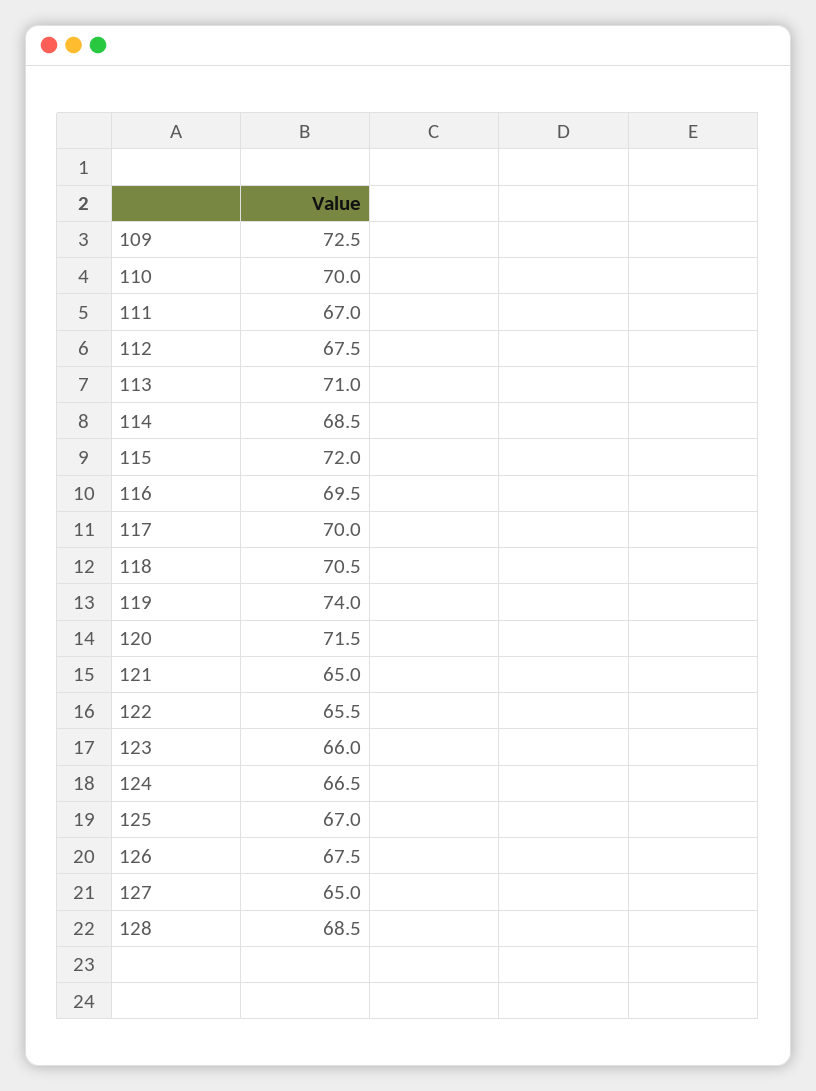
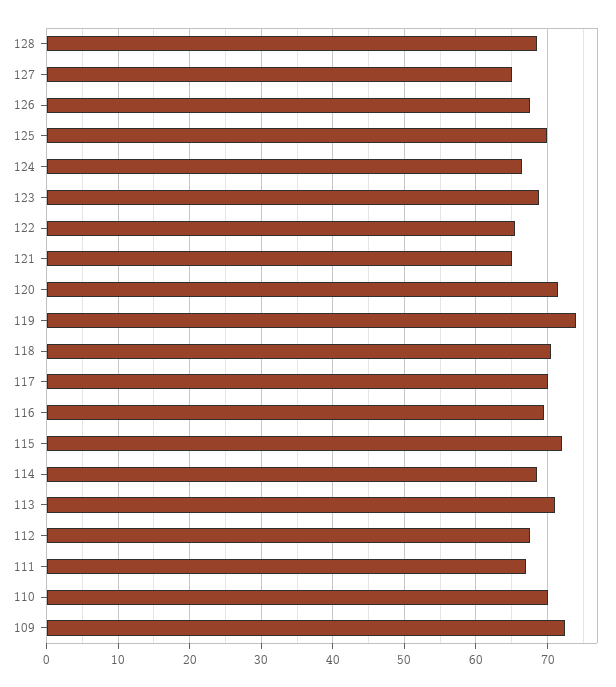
123: 66 -> 69
125: 67 -> 70

